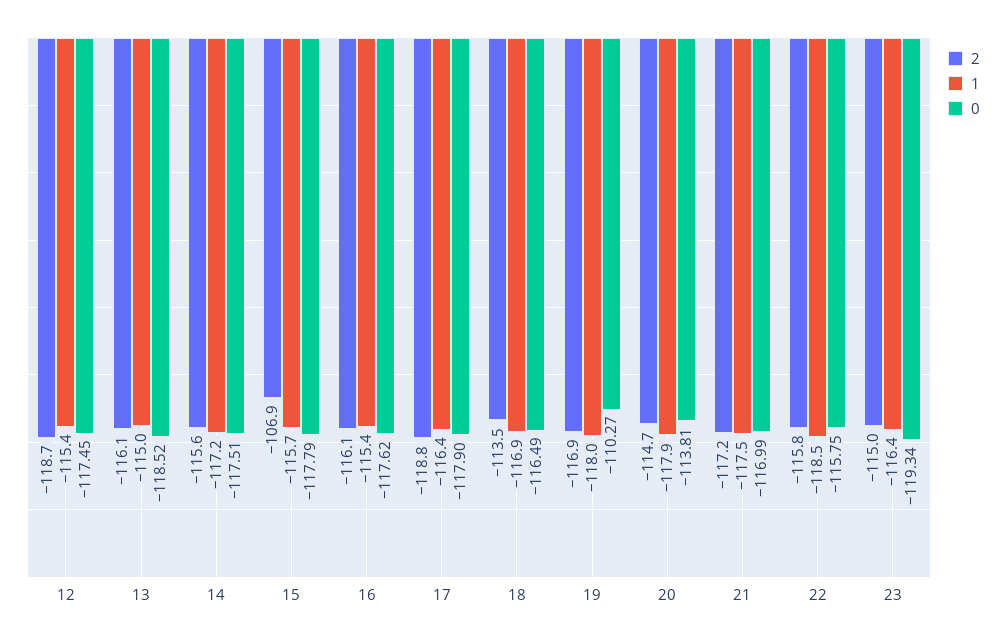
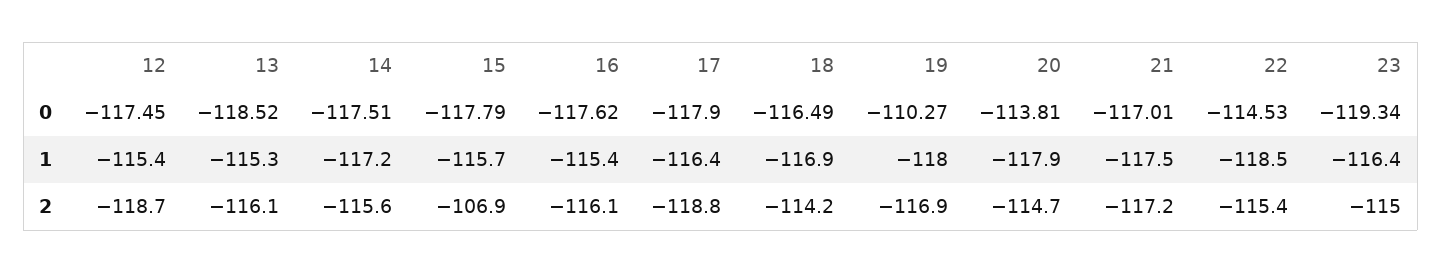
1, 13: -115 -> -115.3
2, 18: -113.5 -> -114.2
0, 21: -116.99 -> -117.01
2, 22: -115.8 -> -115.4
0, 22: -115.75 -> -114.53

